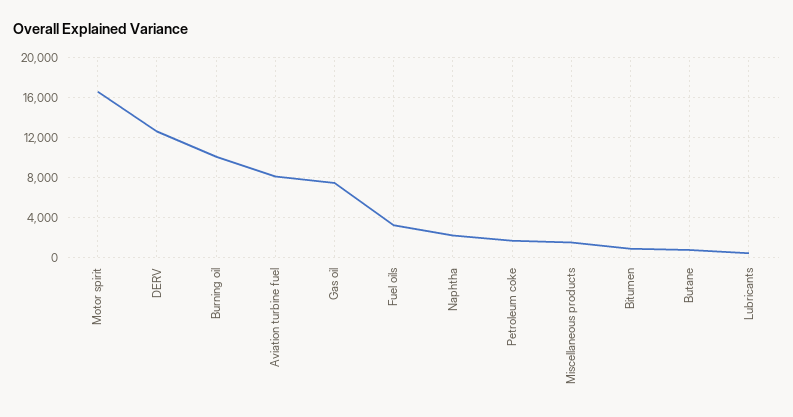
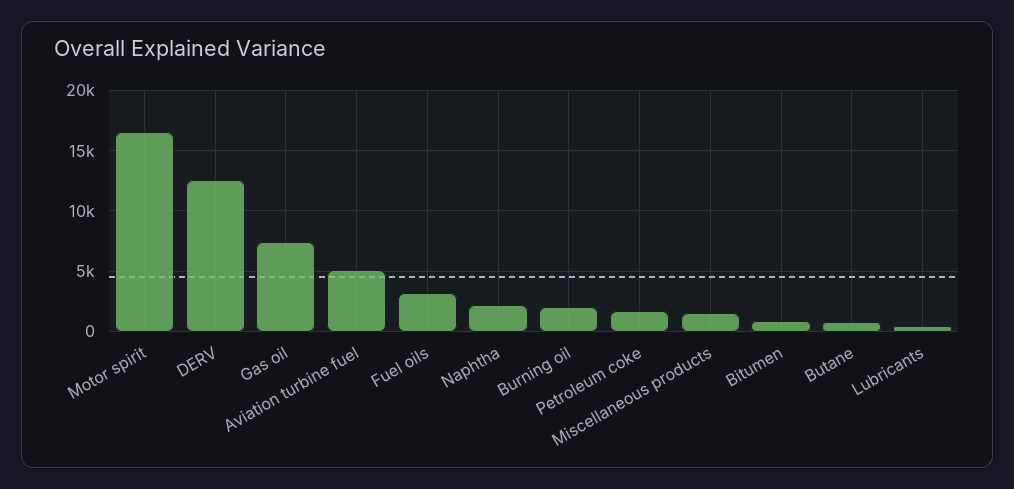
Burning oil: 10000 -> 2000
Aviation turbine fuel: 8000 -> 5000

